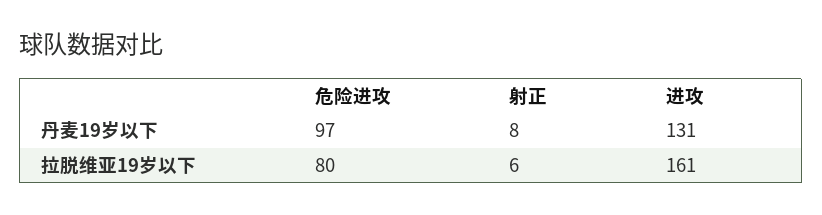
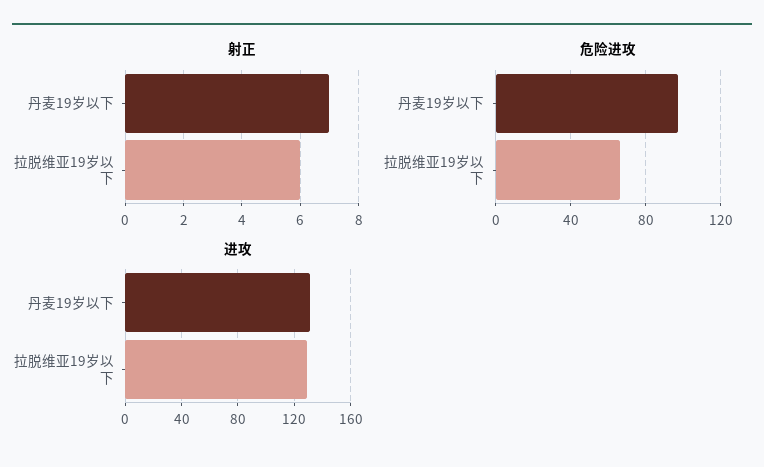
射正, 丹麦19岁以下: 8 -> 7
危险进攻, 拉脱维亚19岁以下: 80 -> 65
进攻, 拉脱维亚19岁以下: 161 -> 130

